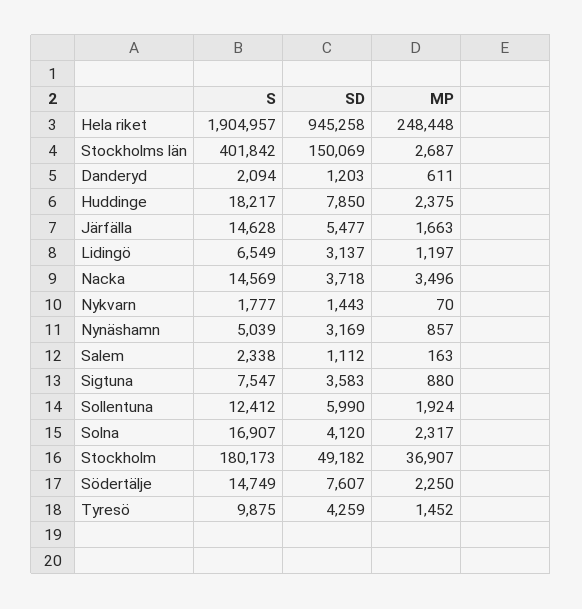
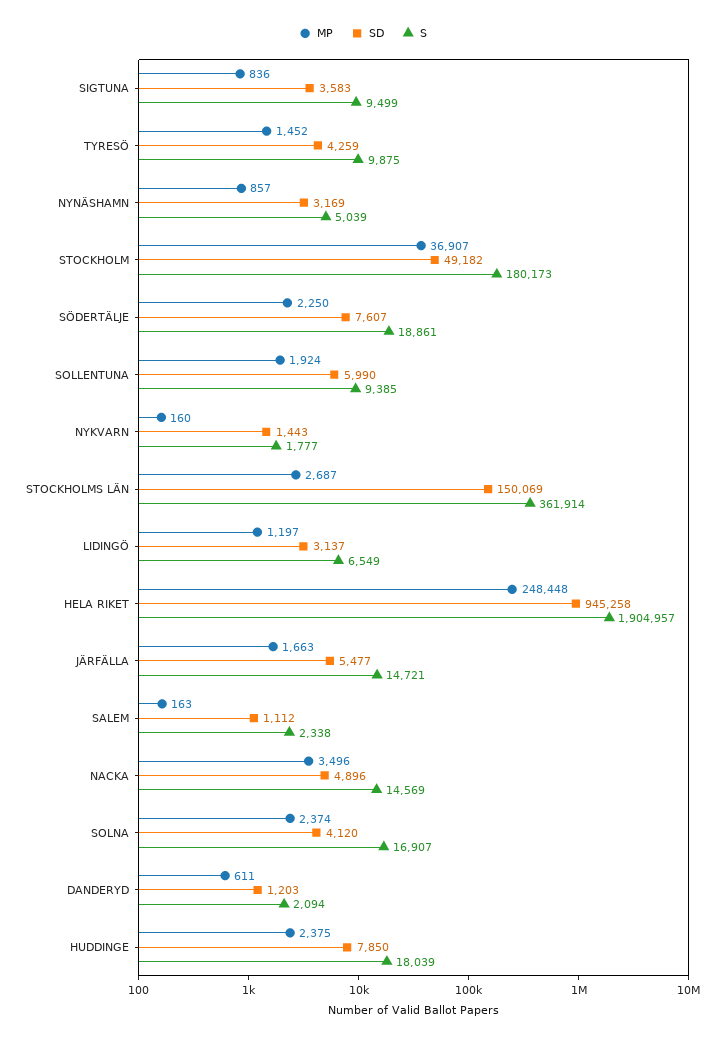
S, Stockholms län: 401842 -> 361914
S, Huddinge: 18217 -> 18039
S, Järfälla: 14628 -> 14721
SD, Nacka: 3718 -> 4896
MP, Nykvarn: 70 -> 160
S, Sigtuna: 7547 -> 9499
MP, Sigtuna: 880 -> 836
S, Sollentuna: 12412 -> 9385
MP, Solna: 2317 -> 2374
S, Södertälje: 14749 -> 18861

